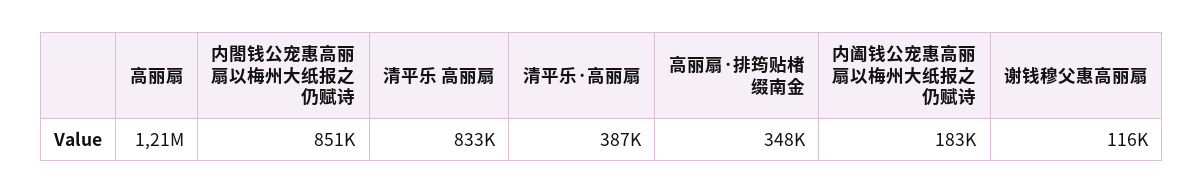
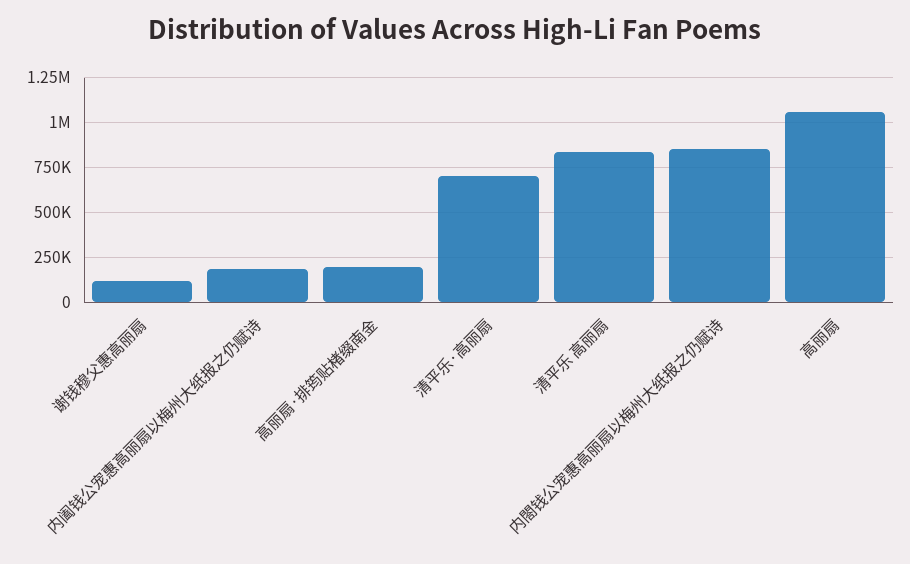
高丽扇: 1210000 -> 1050000
清平乐·高丽扇: 387000 -> 700000
高丽扇·排筠贴楮缀南金: 348000 -> 200000

